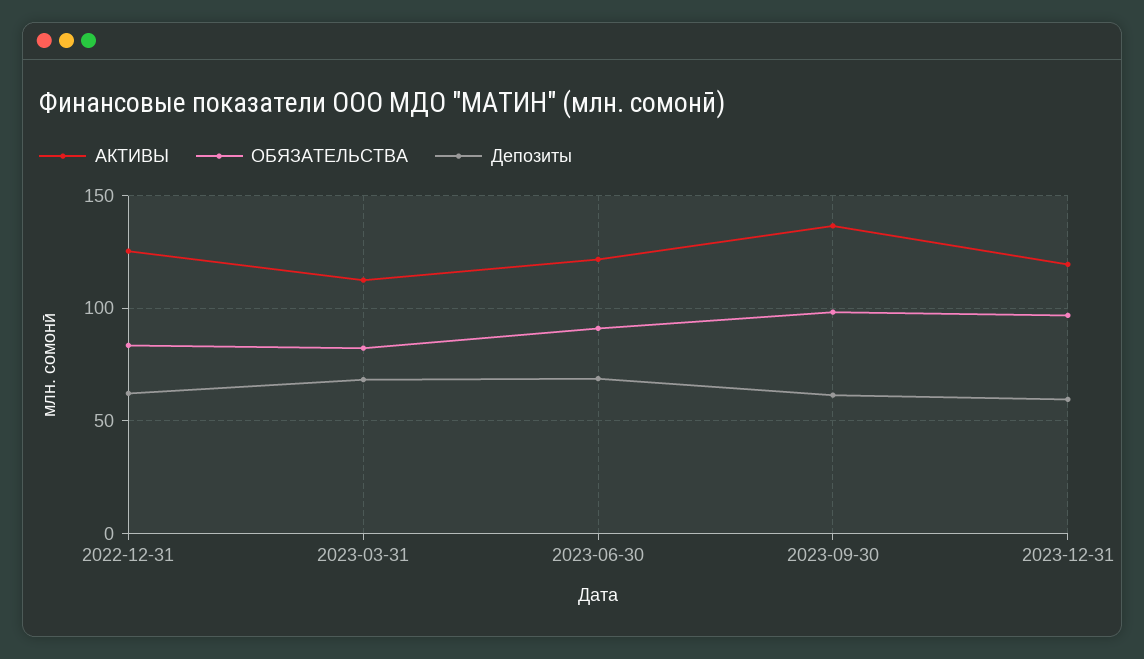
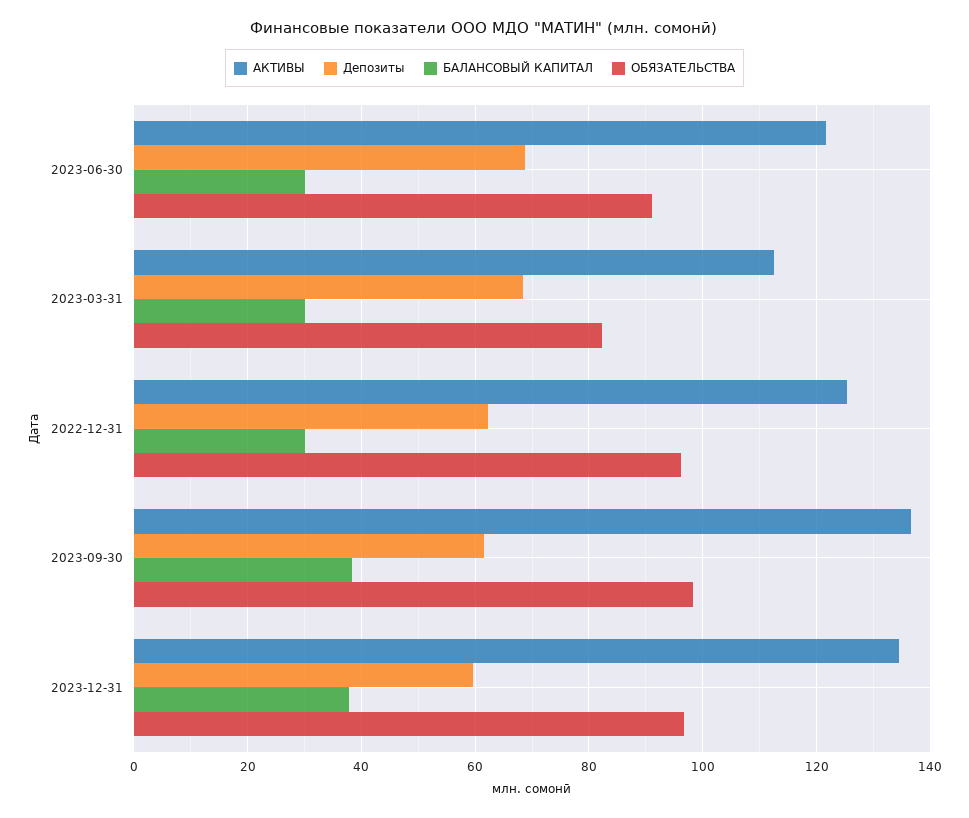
ОБЯЗАТЕЛЬСТВА, 2022-12-31: 85 -> 96
АКТИВЫ, 2023-12-31: 120 -> 134
БАЛАНСОВЫЙ КАПИТАЛ, 2023-06-30: none -> 30
БАЛАНСОВЫЙ КАПИТАЛ, 2023-03-31: none -> 30
БАЛАНСОВЫЙ КАПИТАЛ, 2022-12-31: none -> 30
БАЛАНСОВЫЙ КАПИТАЛ, 2023-09-30: none -> 38
БАЛАНСОВЫЙ КАПИТАЛ, 2023-12-31: none -> 38

